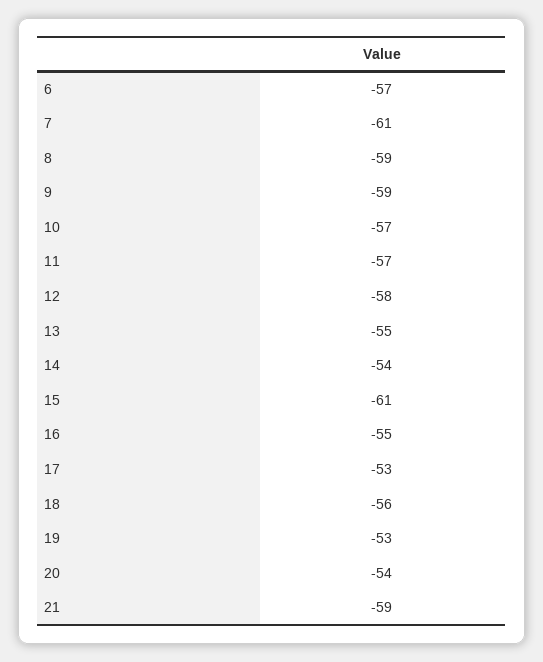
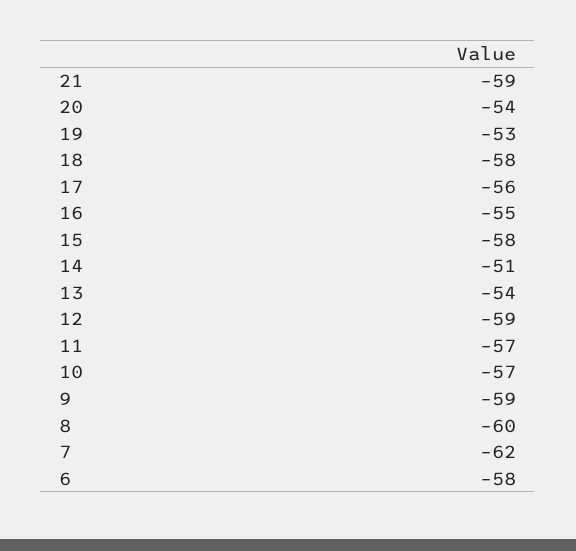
6: -57 -> -58
7: -61 -> -62
8: -59 -> -60
12: -58 -> -59
13: -55 -> -54
14: -54 -> -51
15: -61 -> -58
17: -53 -> -56
18: -56 -> -58

